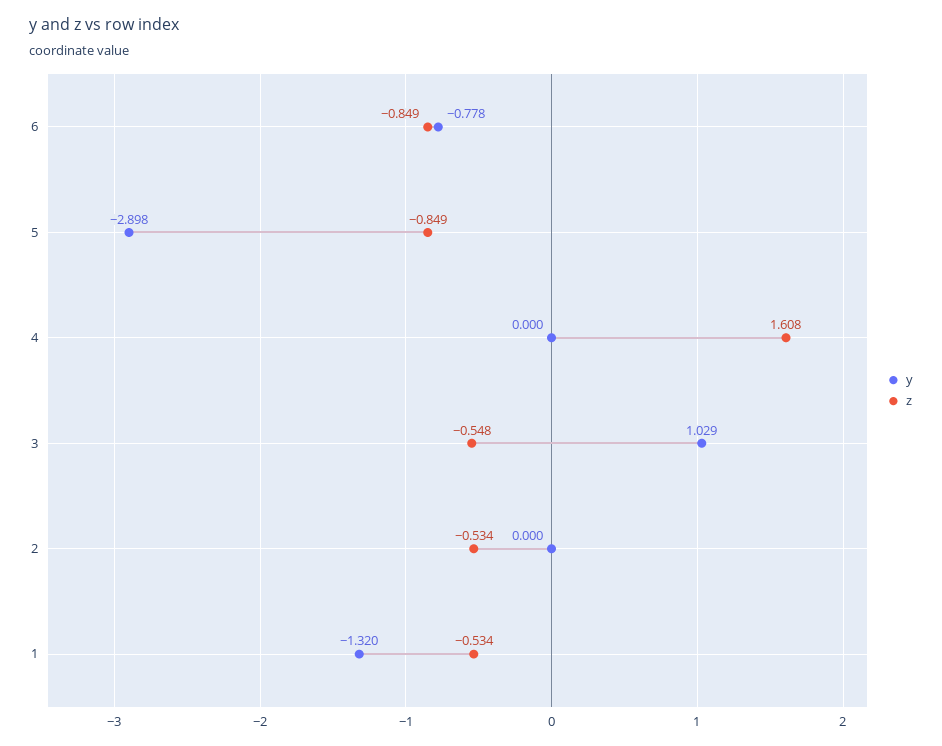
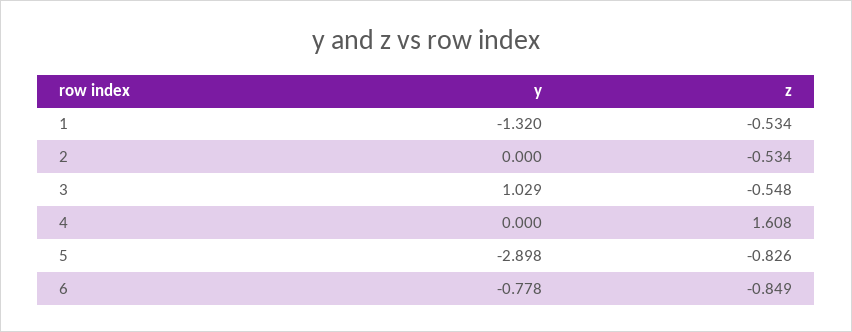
z, 5: -0.849 -> -0.826

